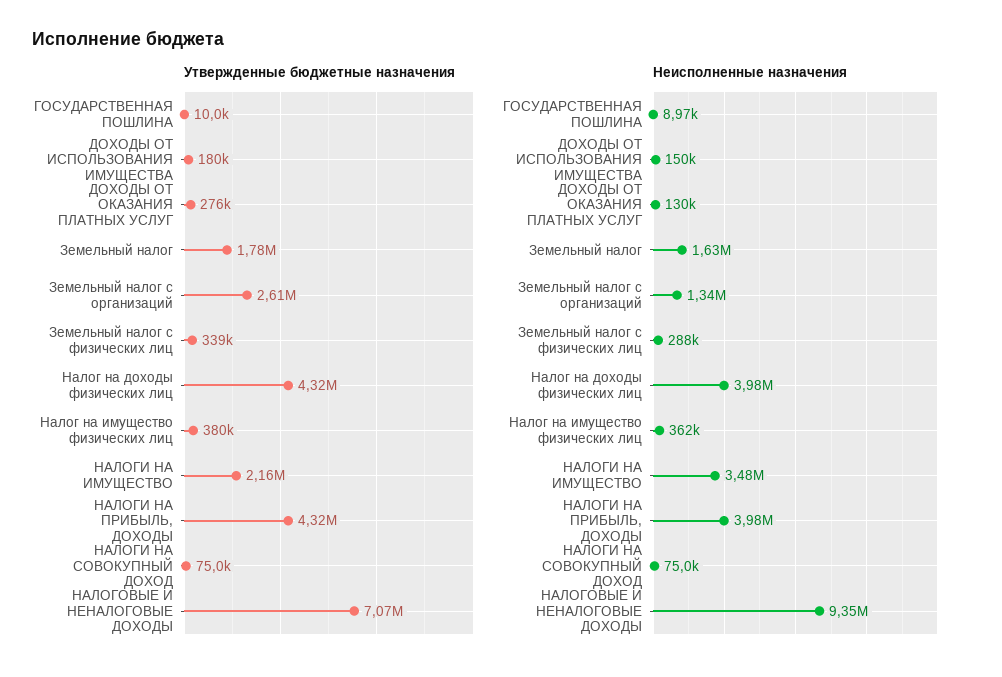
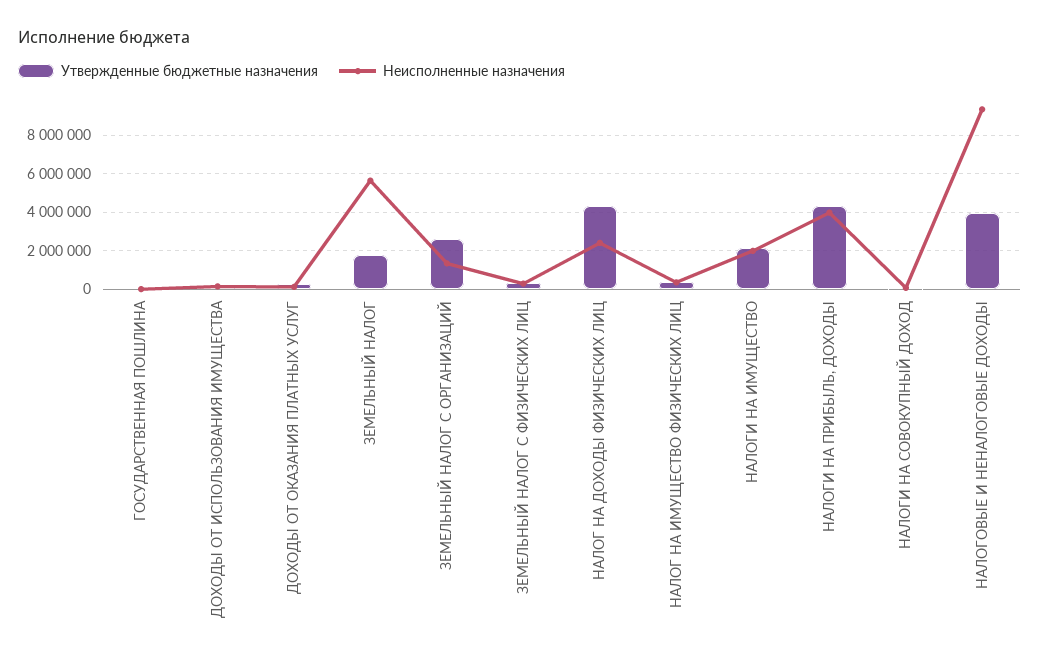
Утвержденные бюджетные назначения, НАЛОГОВЫЕ И НЕНАЛОГОВЫЕ ДОХОДЫ: 7070000 -> 4000000
Неисполненные назначения, Земельный налог: 1630000 -> 5500000
Неисполненные назначения, Налог на доходы физических лиц: 3980000 -> 2500000
Неисполненные назначения, НАЛОГИ НА ИМУЩЕСТВО: 3480000 -> 2000000

